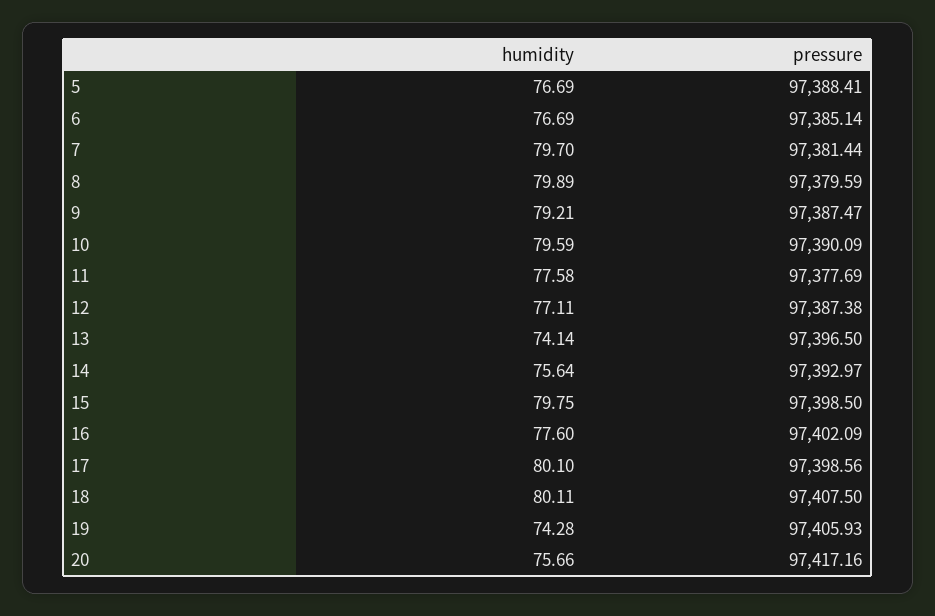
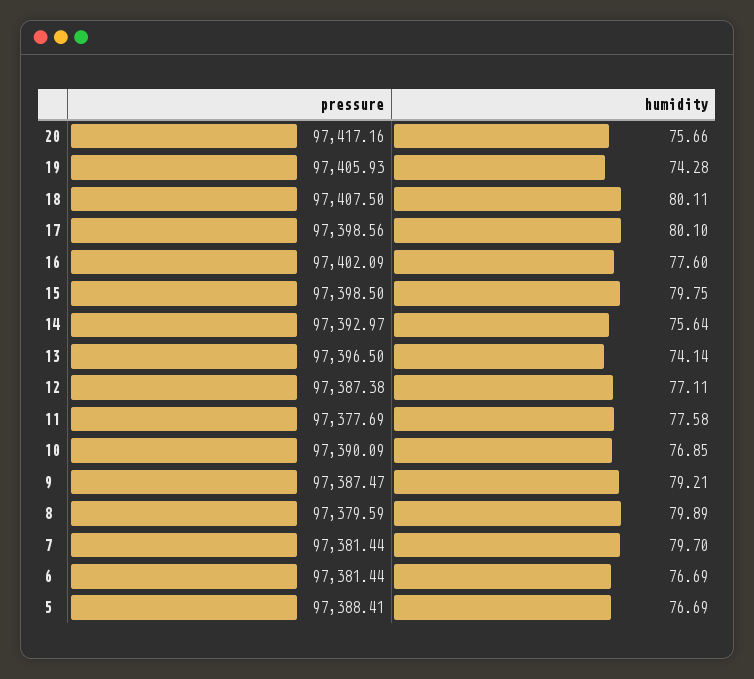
pressure, 6: 97385.14 -> 97381.44
humidity, 10: 79.59 -> 76.85

